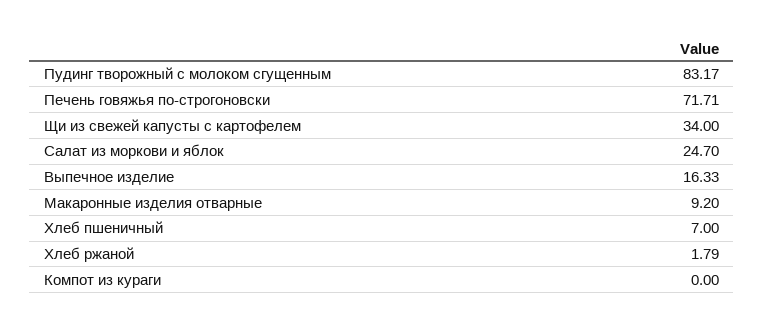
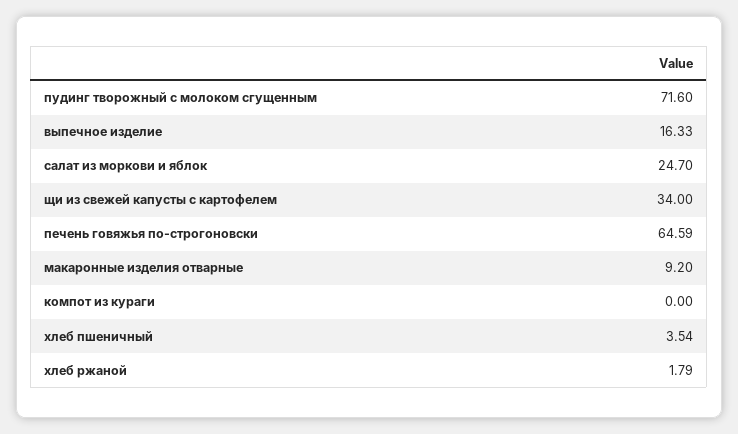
Пудинг творожный с молоком сгущенным: 83.17 -> 71.6
Печень говяжья по-строгоновски: 71.71 -> 64.59
Хлеб пшеничный: 7 -> 3.54

